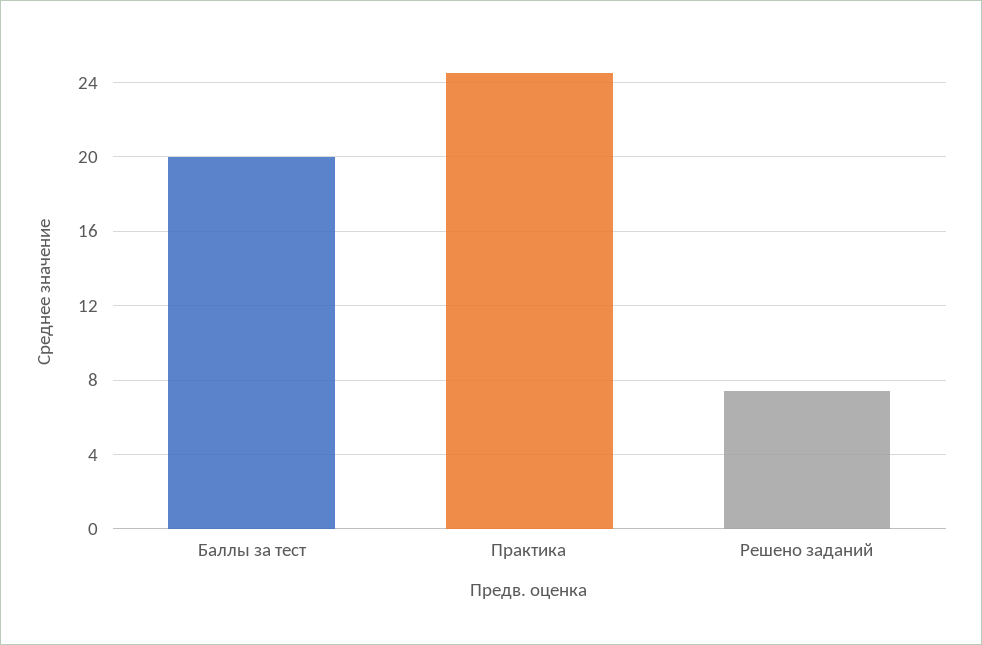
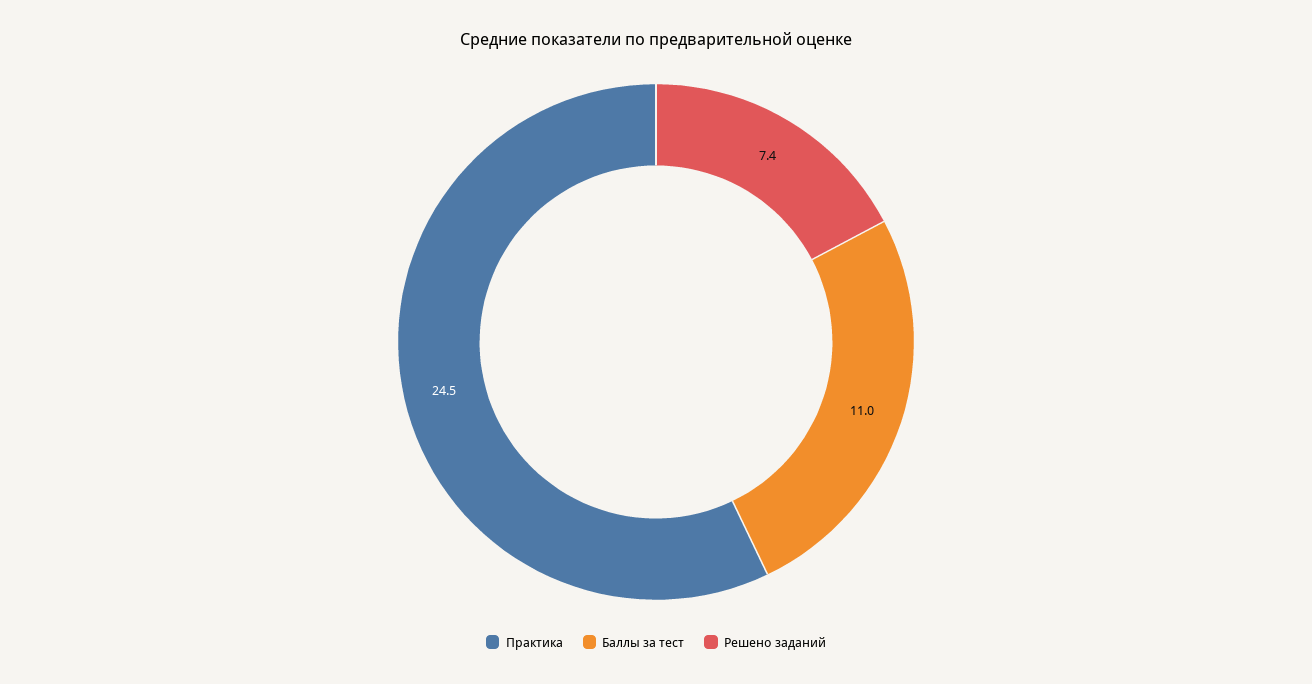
Баллы за тест: 20 -> 11

